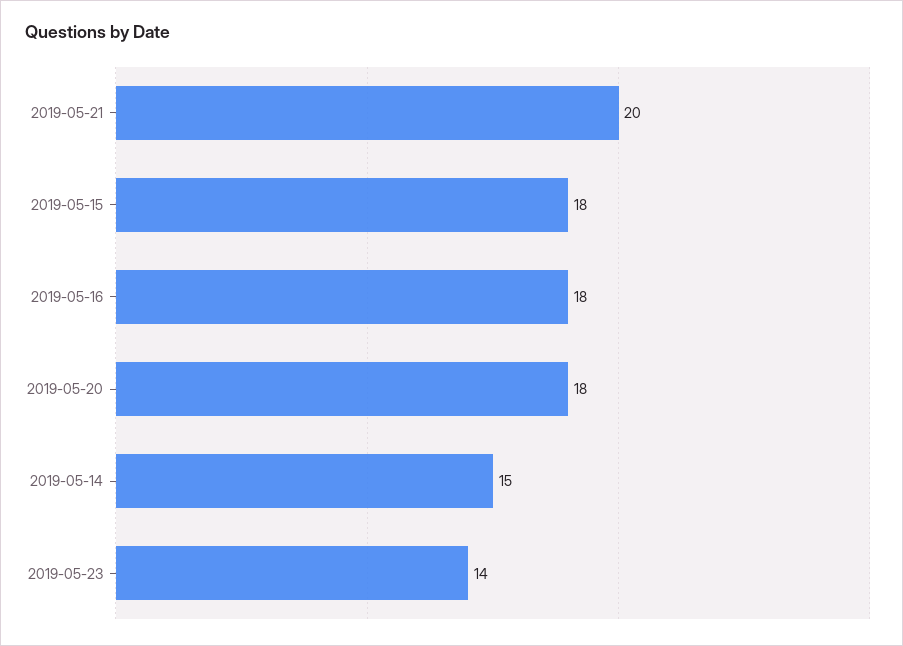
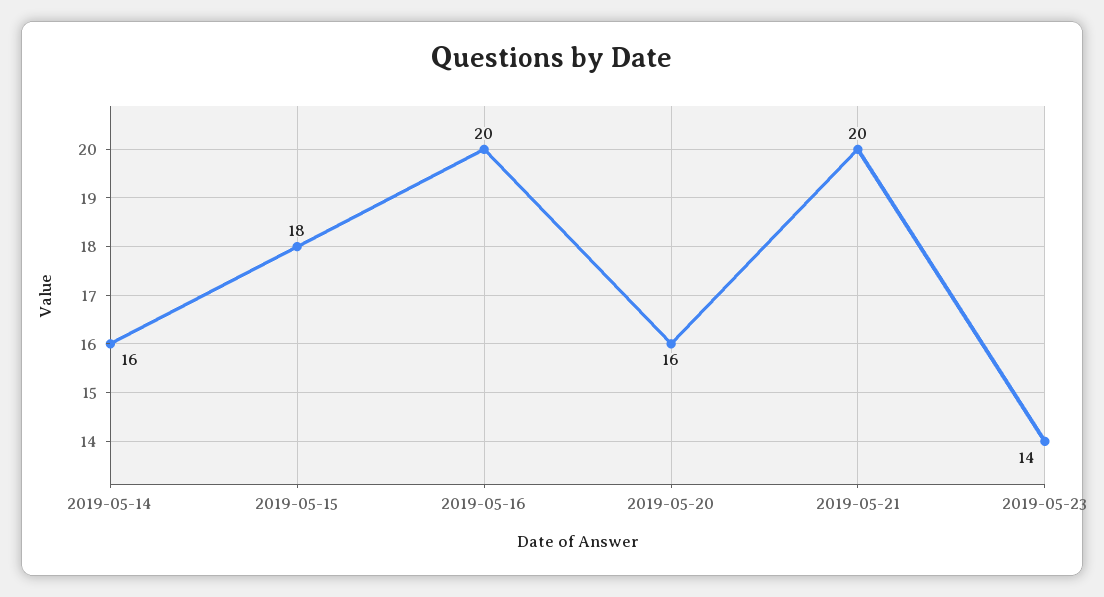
2019-05-16: 18 -> 20
2019-05-20: 18 -> 16
2019-05-14: 15 -> 16

